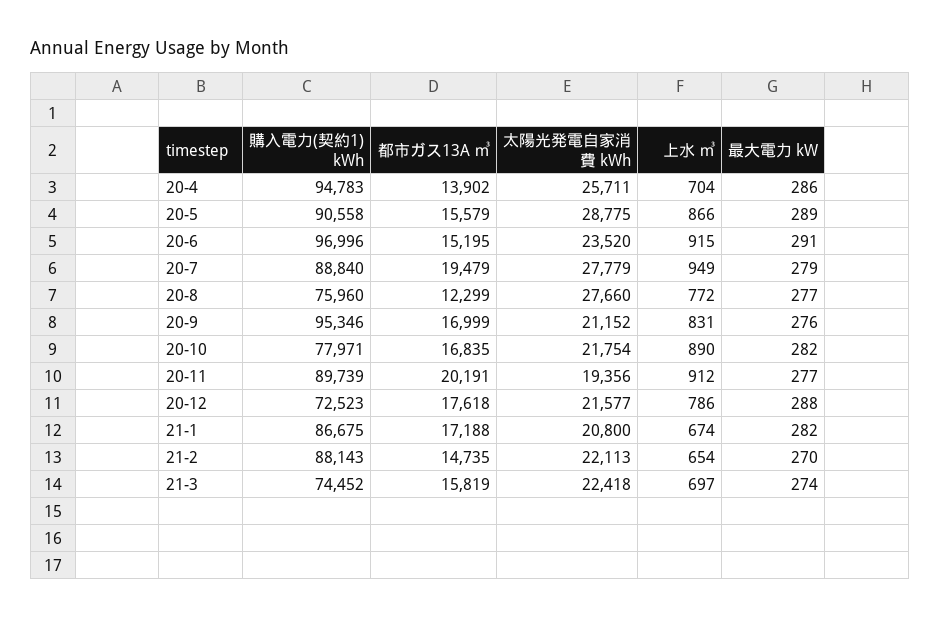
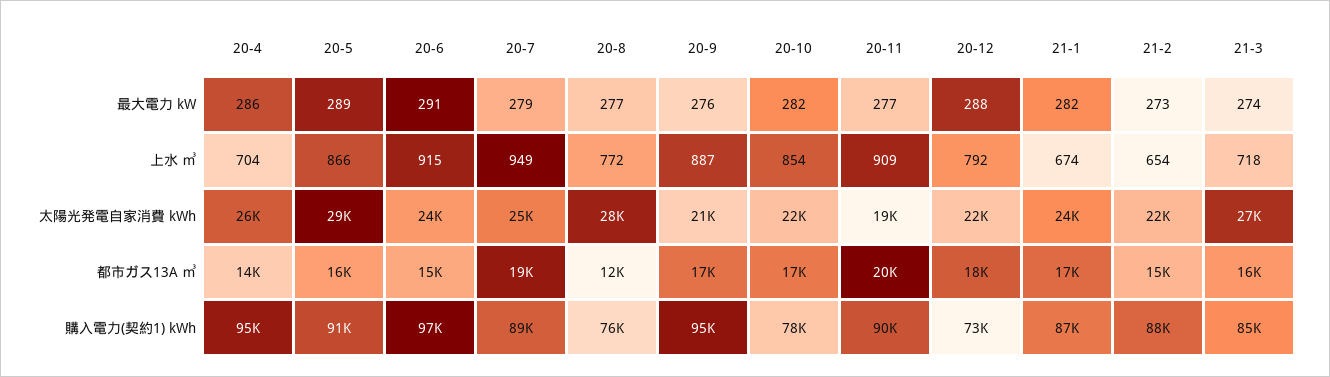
太陽光発電自家消費 kWh, 20-7: 27779 -> 25000
上水 ㎥, 20-9: 831 -> 887
上水 ㎥, 20-10: 890 -> 854
上水 ㎥, 20-11: 912 -> 909
上水 ㎥, 20-12: 786 -> 792
太陽光発電自家消費 kWh, 21-1: 20800 -> 24000
最大電力 kW, 21-2: 270 -> 273
購入電力(契約1) kWh, 21-3: 74452 -> 85000
太陽光発電自家消費 kWh, 21-3: 22418 -> 27000
上水 ㎥, 21-3: 697 -> 718

